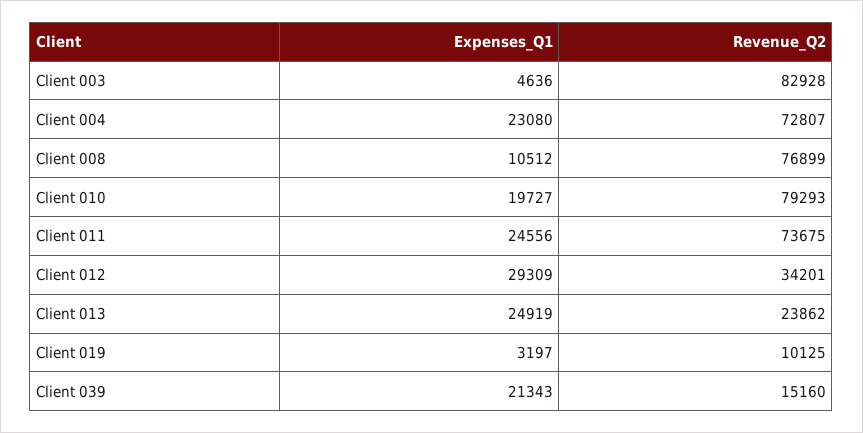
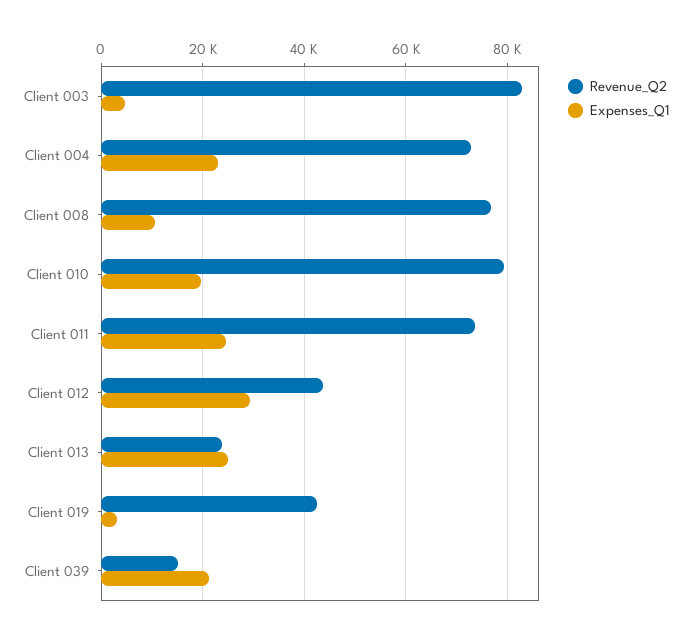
Revenue_Q2, Client 012: 34201 -> 44000
Revenue_Q2, Client 019: 10125 -> 42000

